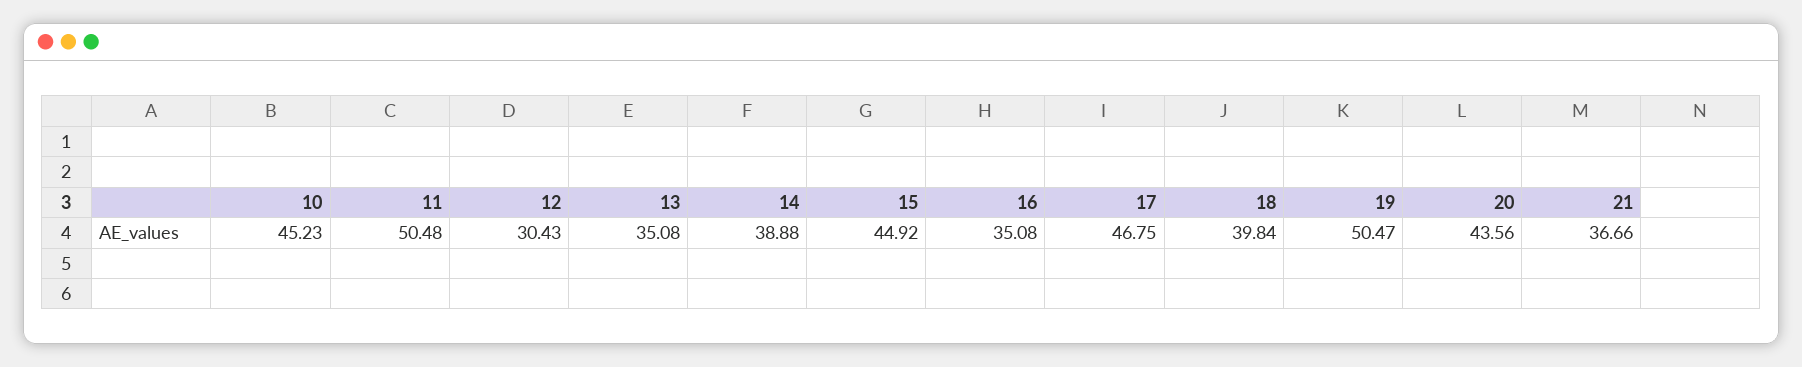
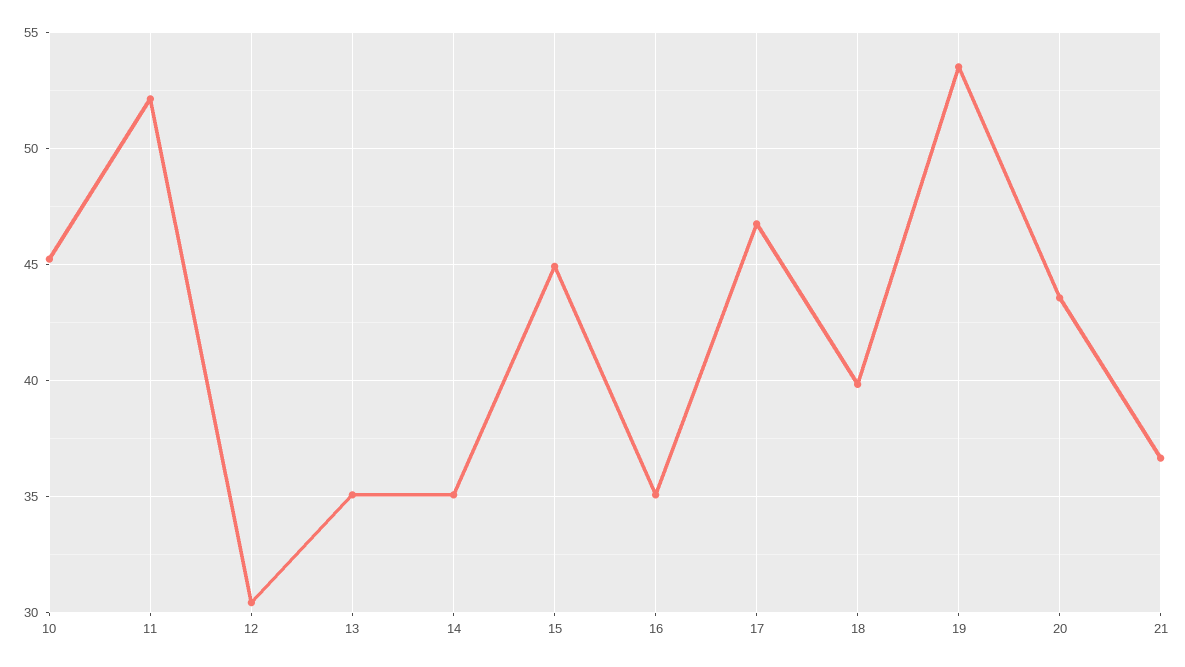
11: 50.48 -> 52
14: 38.88 -> 35
19: 50.47 -> 53.5

